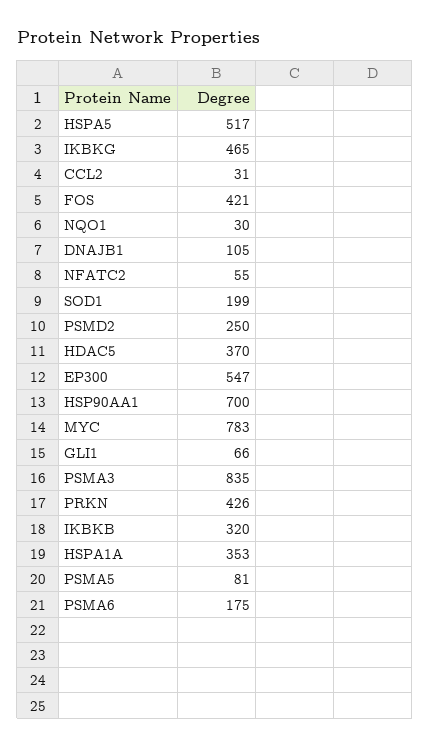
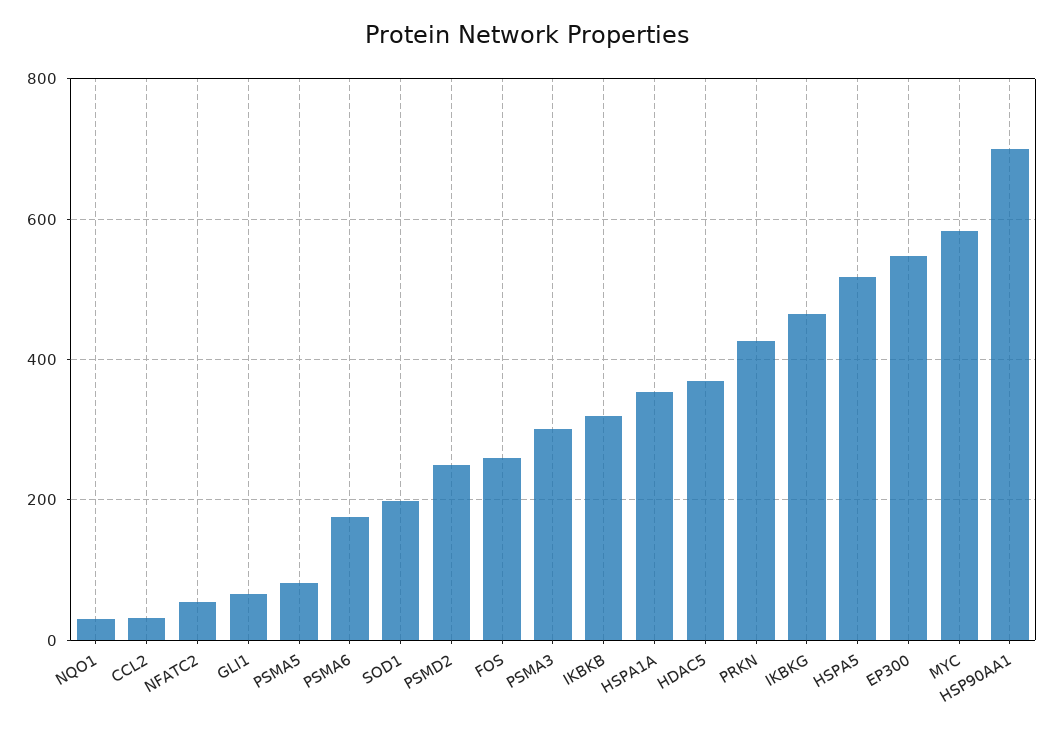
FOS: 421 -> 260
DNAJB1: 105 -> none
MYC: 783 -> 580
PSMA3: 835 -> 300

